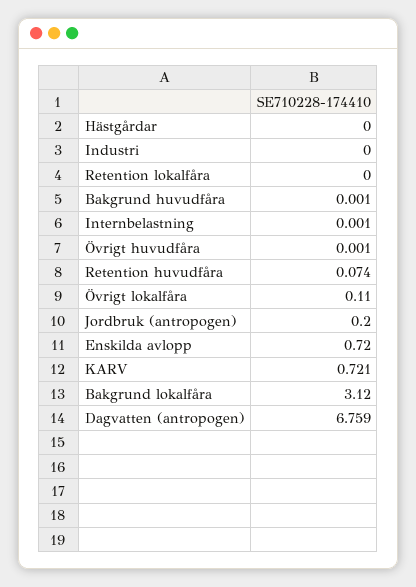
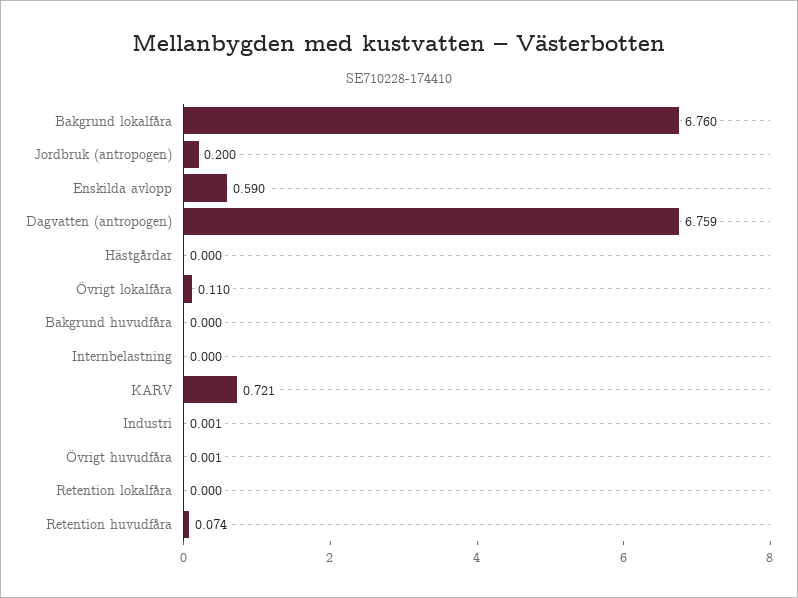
Industri: 0 -> 0.001
Bakgrund huvudfåra: 0.001 -> 0
Internbelastning: 0.001 -> 0
Enskilda avlopp: 0.72 -> 0.59
Bakgrund lokalfåra: 3.12 -> 6.76

